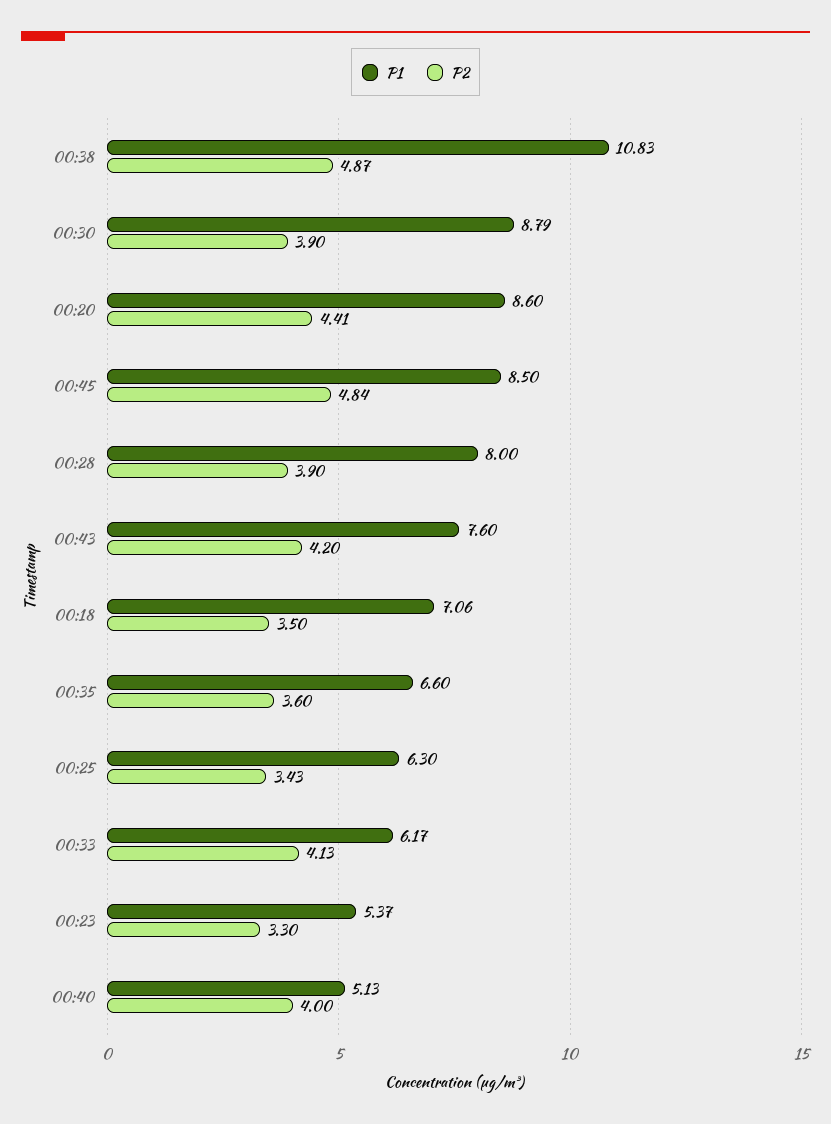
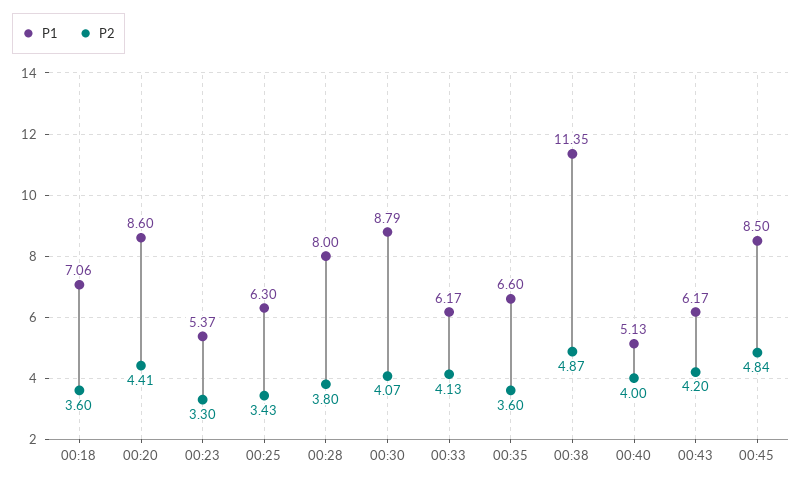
P1, 00:38: 10.83 -> 11.35
P2, 00:30: 3.9 -> 4.07
P2, 00:28: 3.9 -> 3.8
P1, 00:43: 7.6 -> 6.17
P2, 00:18: 3.5 -> 3.6

